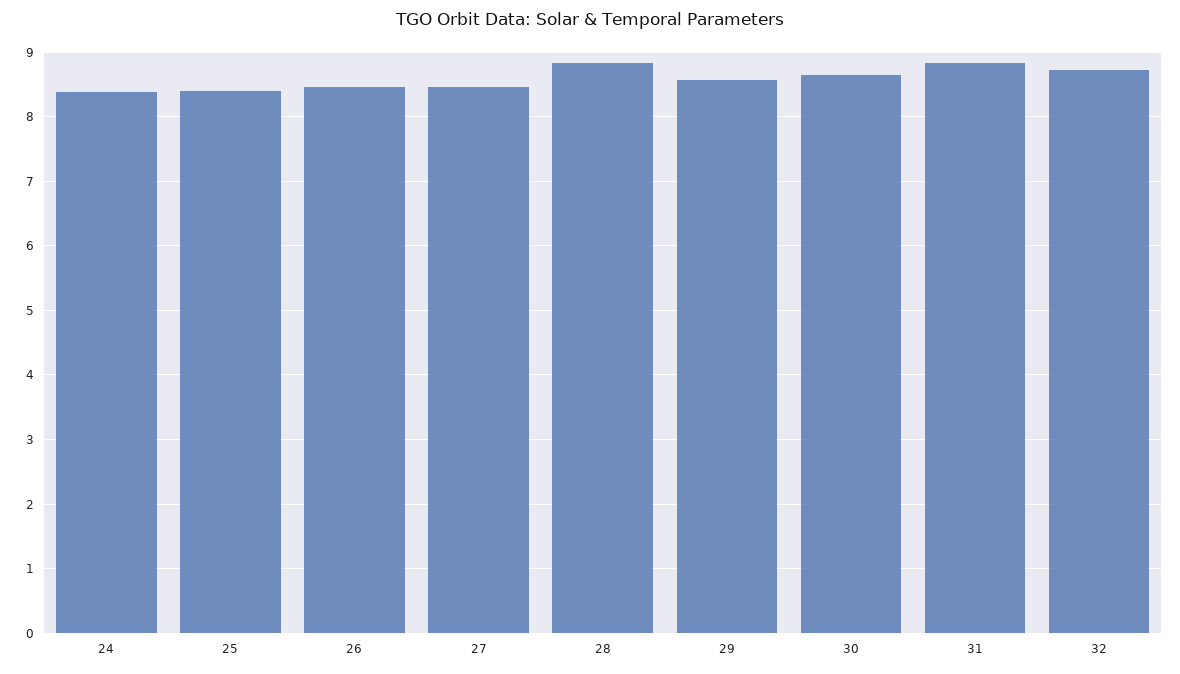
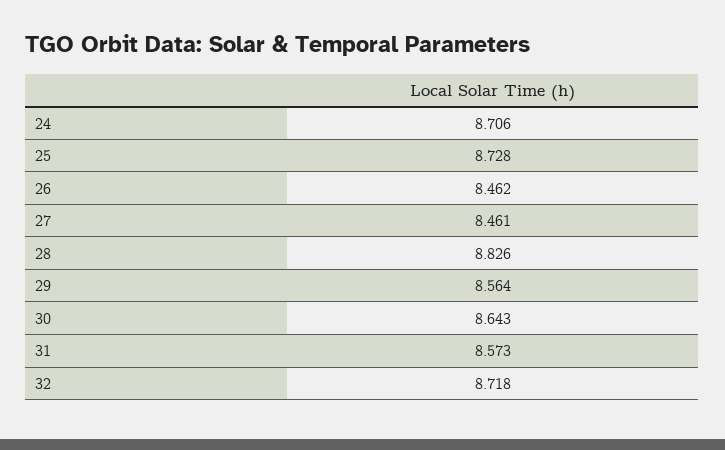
24: 8.4 -> 8.706
25: 8.4 -> 8.728
31: 8.8 -> 8.573

